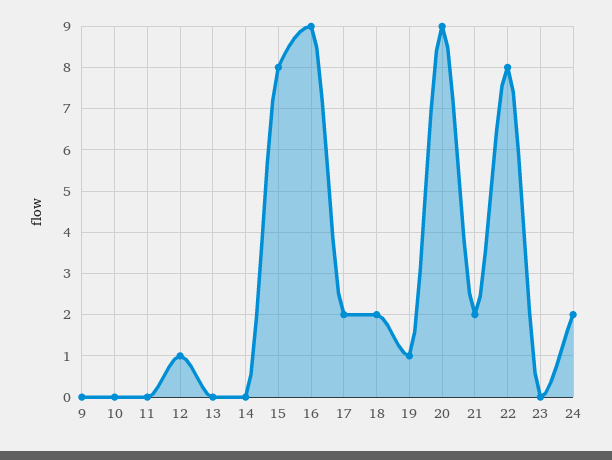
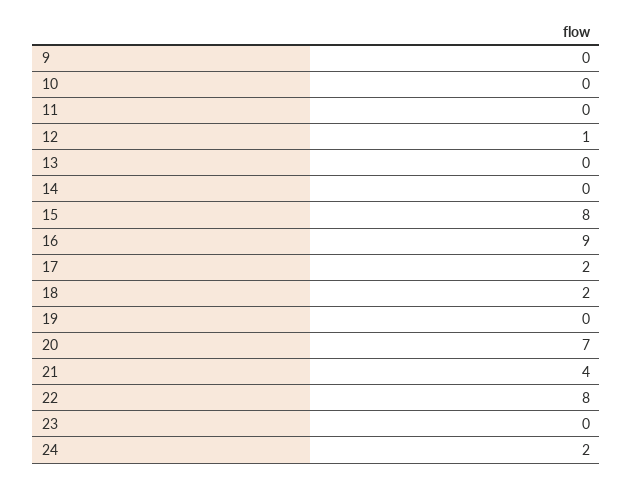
19: 1 -> 0
20: 9 -> 7
21: 2 -> 4

